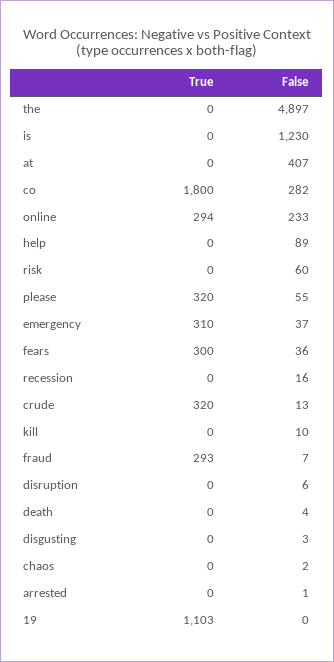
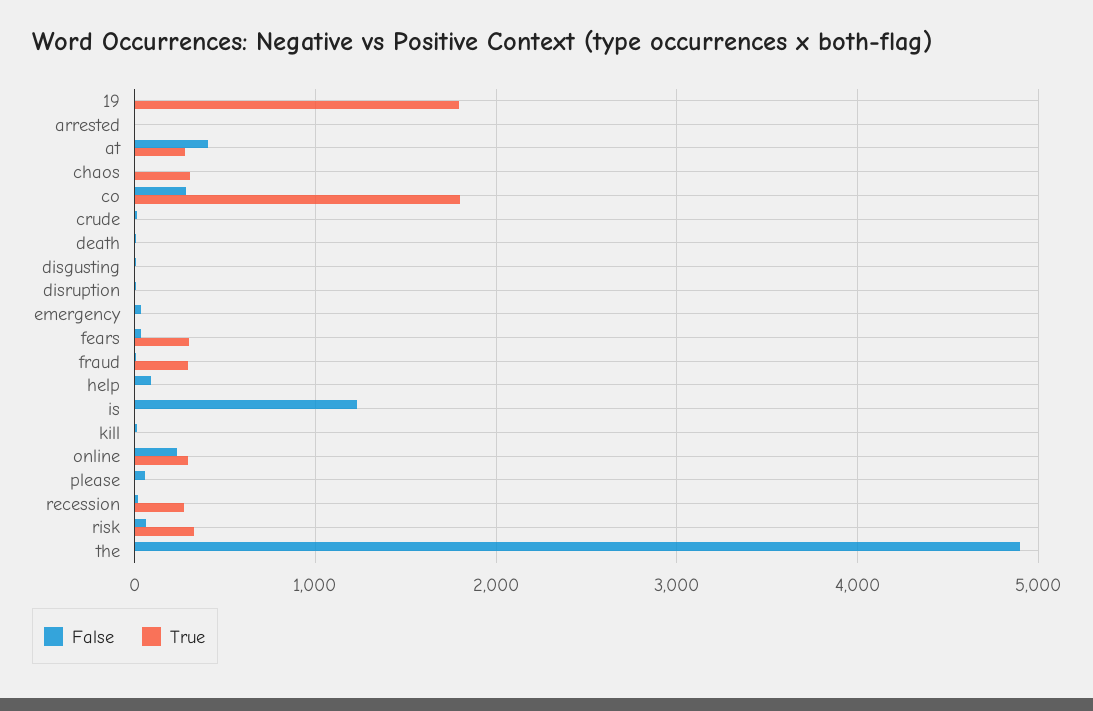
True, at: 0 -> 300
True, risk: 0 -> 300
True, please: 320 -> 0
True, emergency: 310 -> 0
True, recession: 0 -> 300
True, crude: 320 -> 0
True, chaos: 0 -> 300
True, 19: 1103 -> 1800

